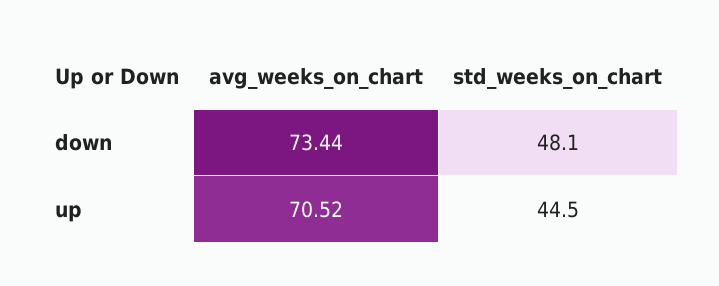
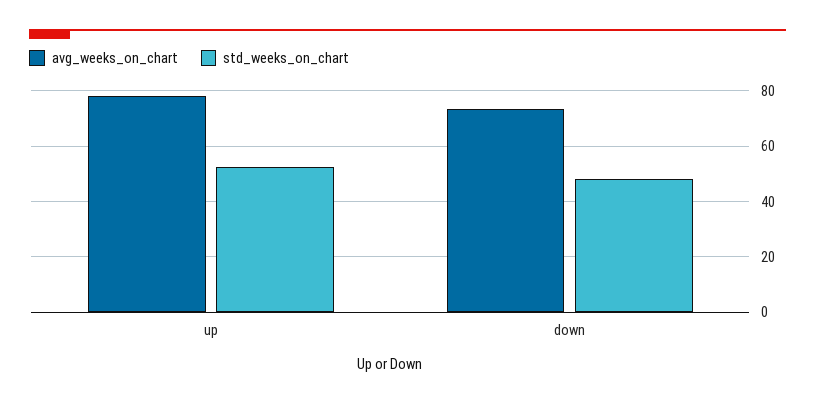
avg_weeks_on_chart, up: 70.52 -> 77.5
std_weeks_on_chart, up: 44.5 -> 52.5

